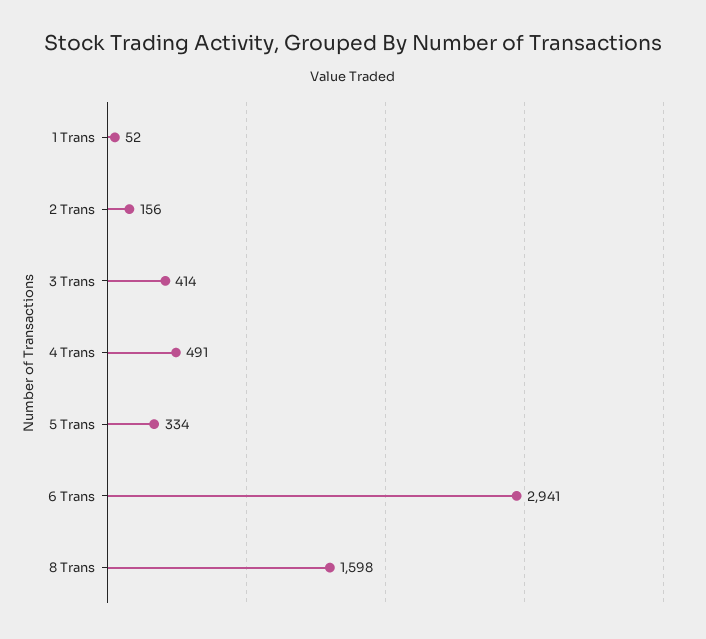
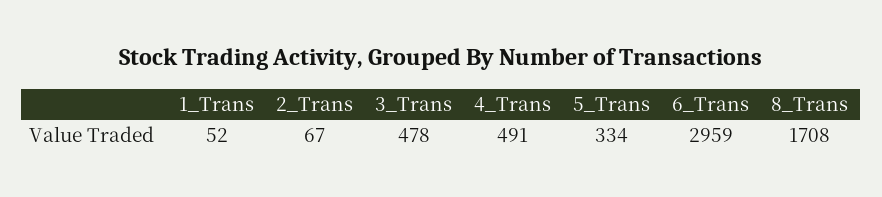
2 Trans: 156 -> 67
3 Trans: 414 -> 478
6 Trans: 2941 -> 2959
8 Trans: 1598 -> 1708

